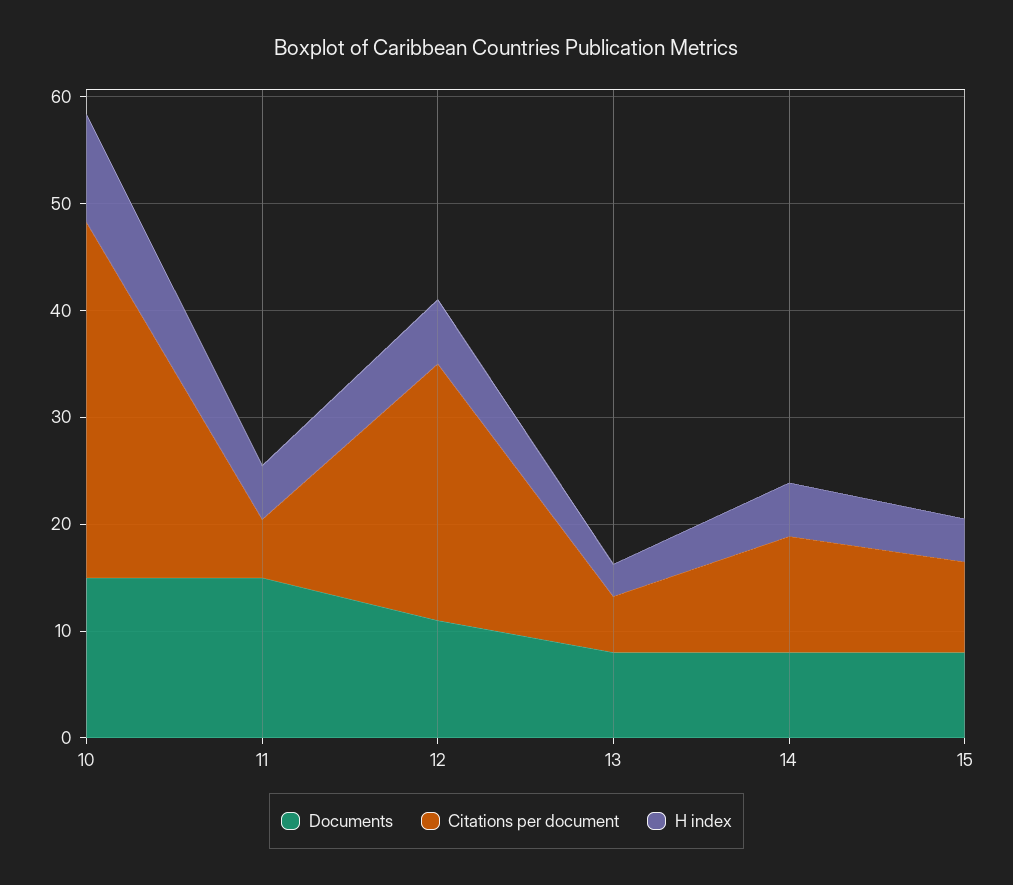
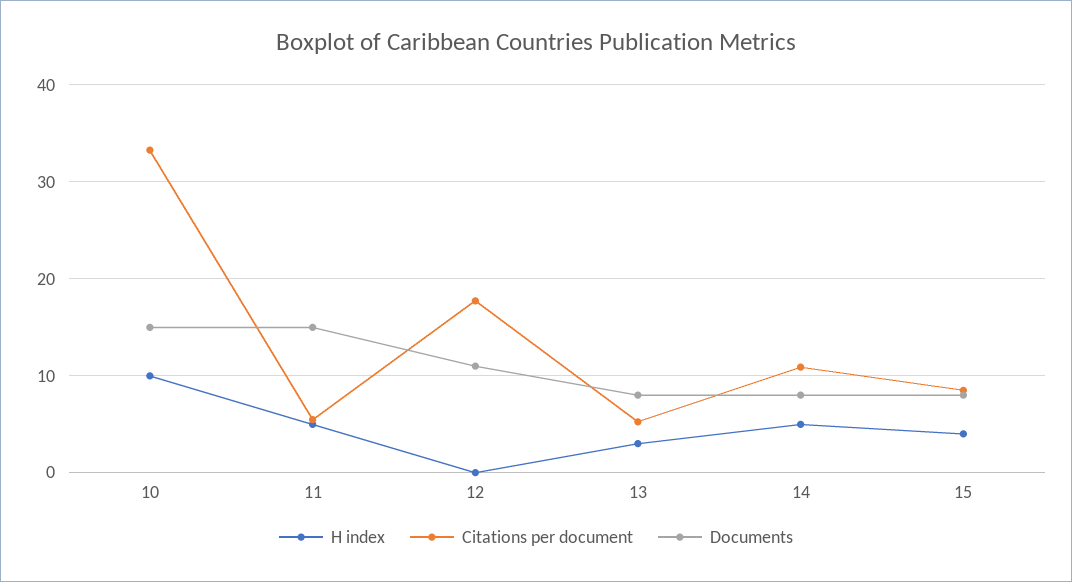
Citations per document, 12: 24 -> 18
H index, 12: 6 -> 0

